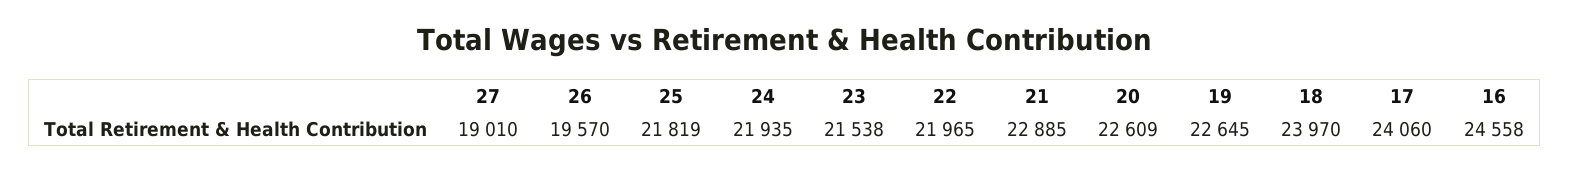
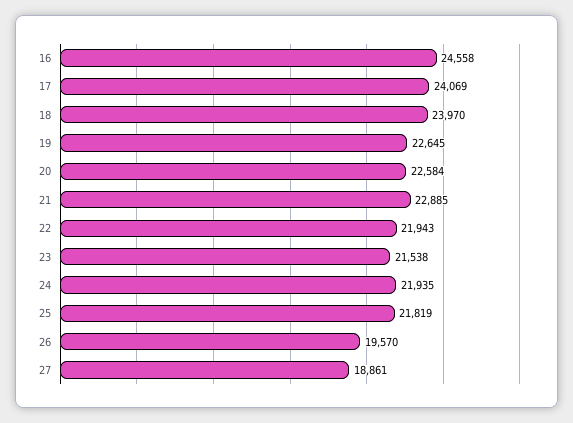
27: 19010 -> 18861
22: 21965 -> 21943
20: 22609 -> 22584
17: 24060 -> 24069

